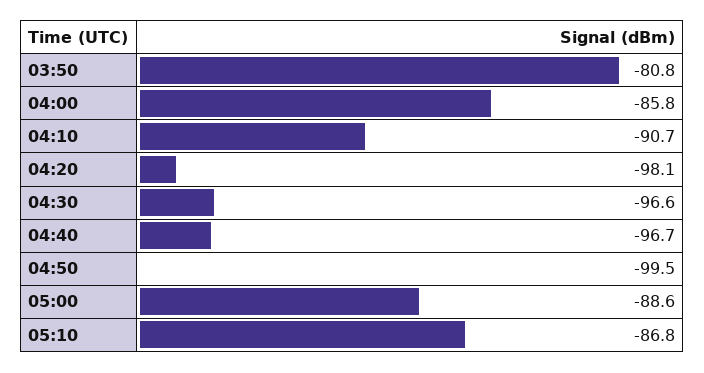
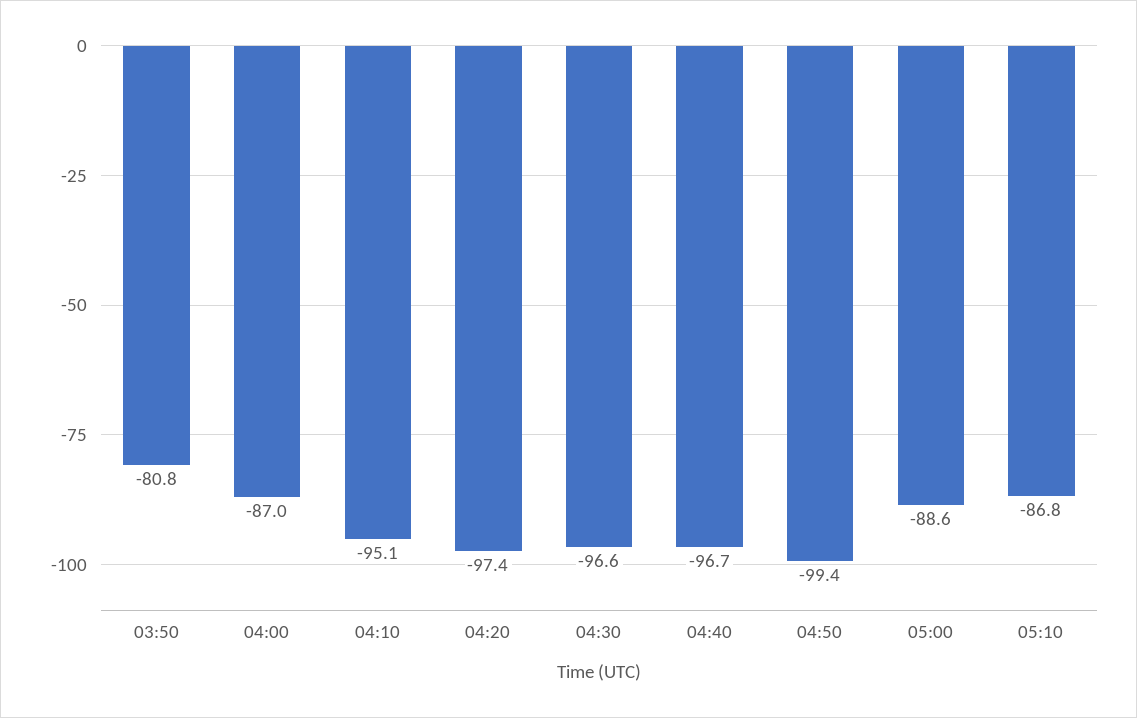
04:00: -85.8 -> -87
04:10: -90.7 -> -95.1
04:20: -98.1 -> -97.4
04:50: -99.5 -> -99.4

